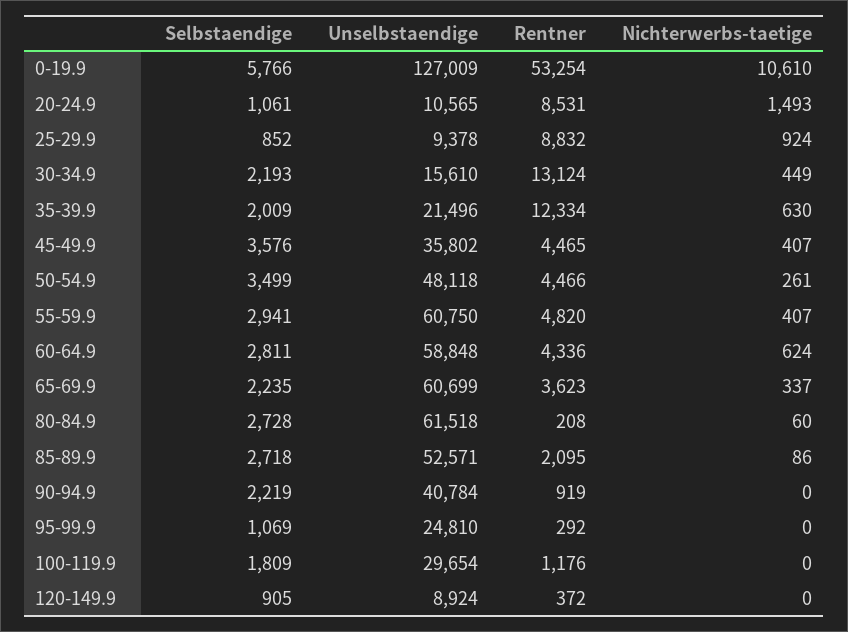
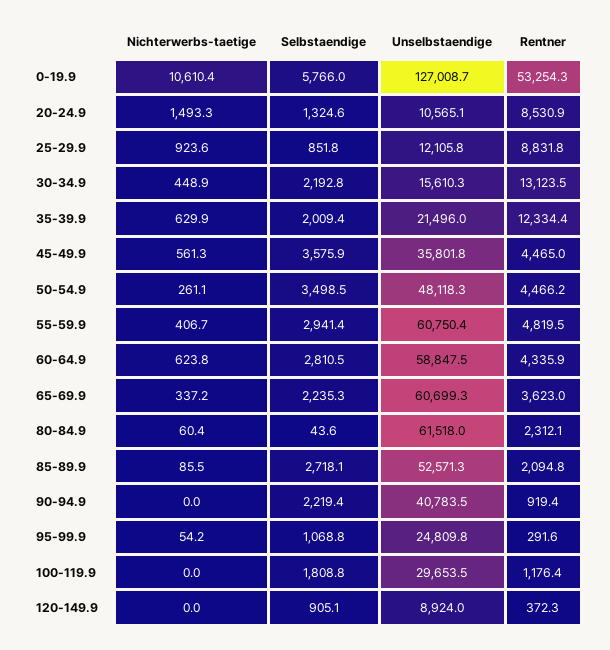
Selbstaendige, 20-24.9: 1061 -> 1324.6
Unselbstaendige, 25-29.9: 9378 -> 12105.8
Nichterwerbs-taetige, 45-49.9: 407 -> 561.3
Selbstaendige, 80-84.9: 2728 -> 43.6
Rentner, 80-84.9: 208 -> 2312.1
Nichterwerbs-taetige, 95-99.9: 0 -> 54.2

